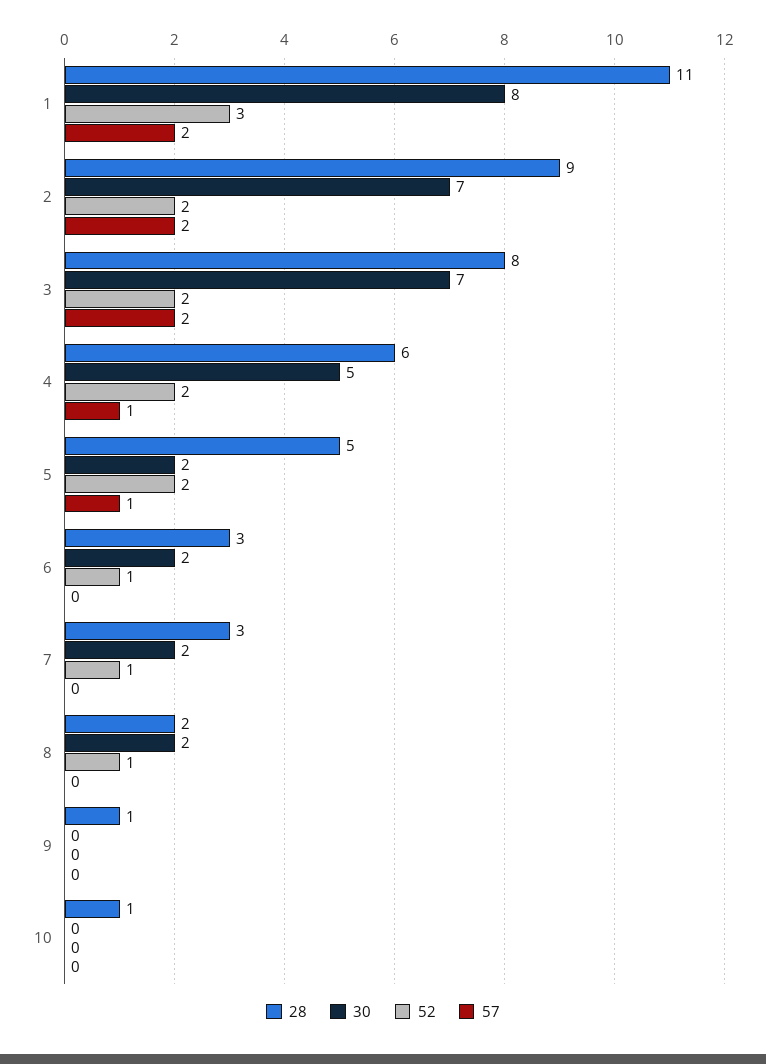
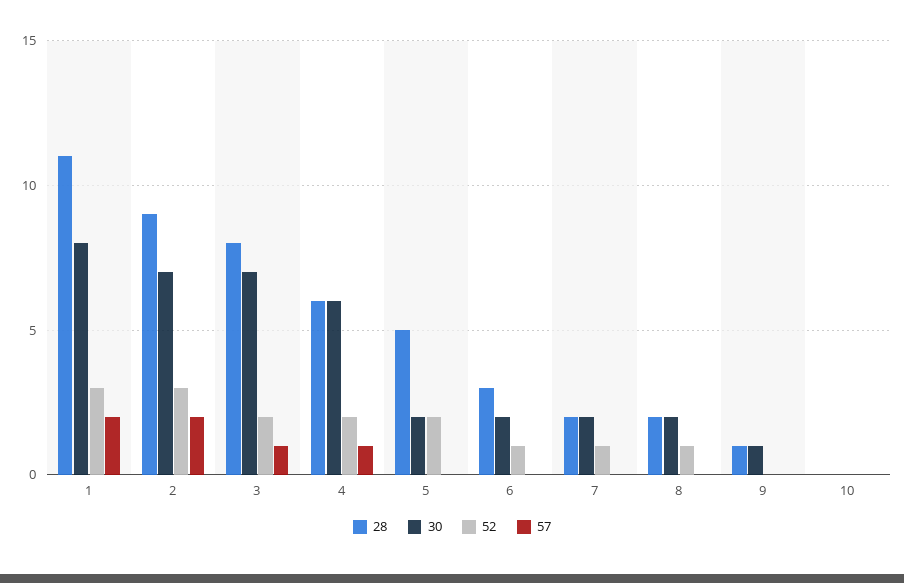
52, 2: 2 -> 3
57, 3: 2 -> 1
30, 4: 5 -> 6
57, 5: 1 -> 0
28, 7: 3 -> 2
30, 9: 0 -> 1
28, 10: 1 -> 0

